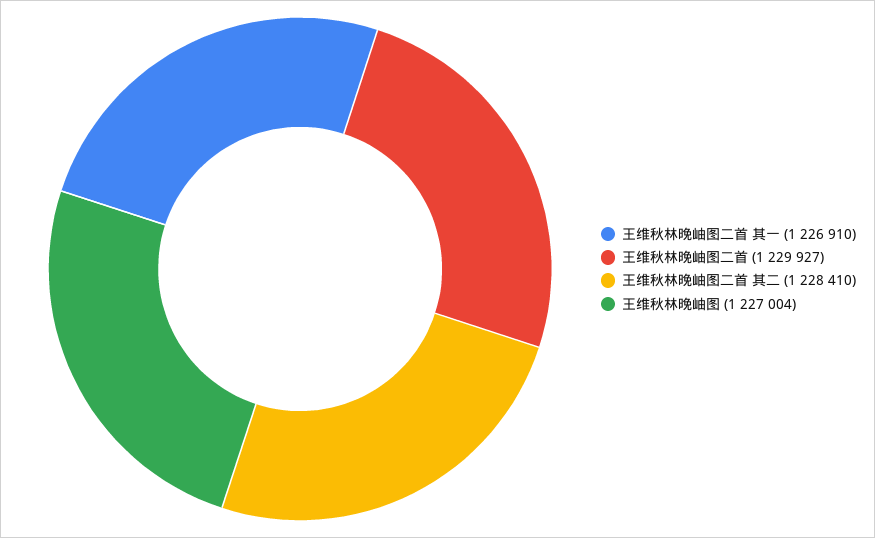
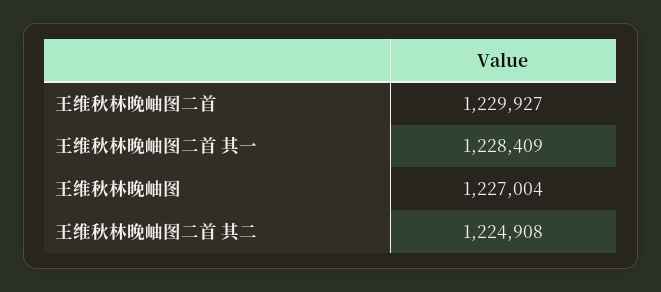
王维秋林晚岫图二首 其一: 1226910 -> 1228409
王维秋林晚岫图二首 其二: 1228410 -> 1224908

